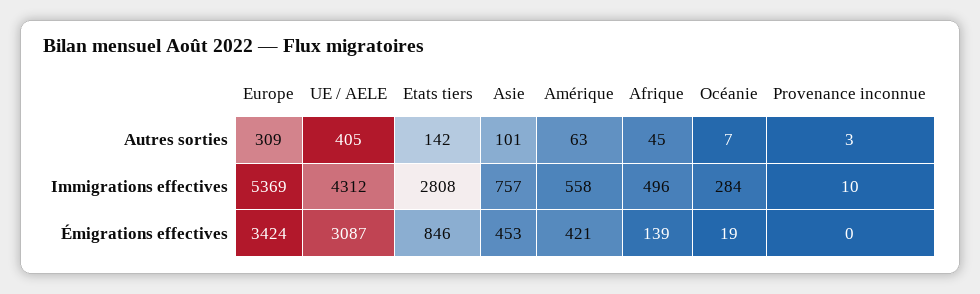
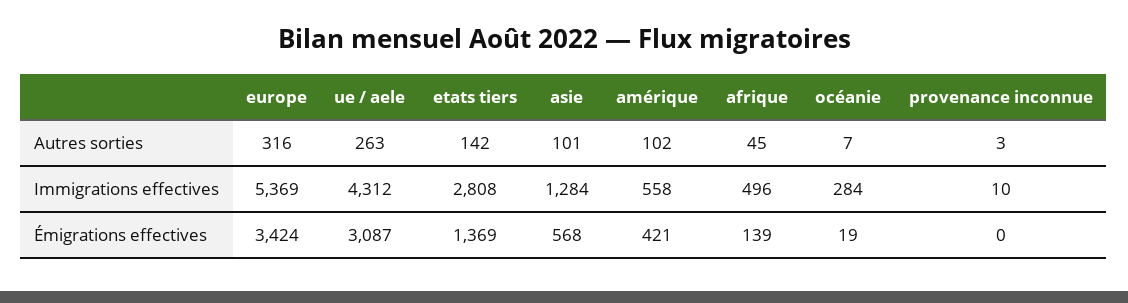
Europe, Autres sorties: 309 -> 316
UE / AELE, Autres sorties: 405 -> 263
Amérique, Autres sorties: 63 -> 102
Asie, Immigrations effectives: 757 -> 1284
Etats tiers, Émigrations effectives: 846 -> 1369
Asie, Émigrations effectives: 453 -> 568

